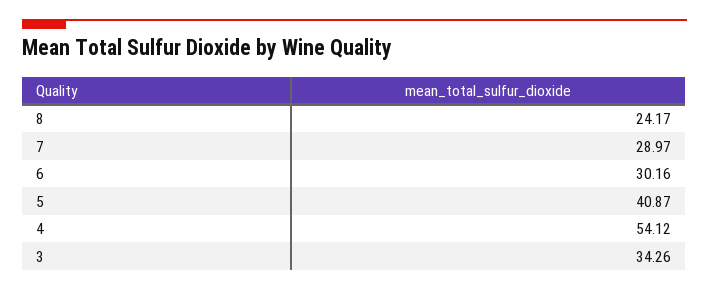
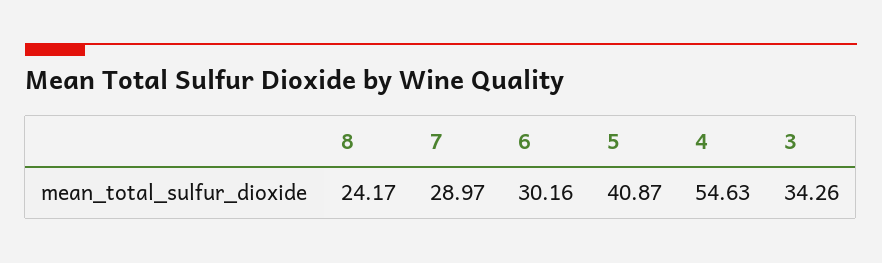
4: 54.12 -> 54.63

